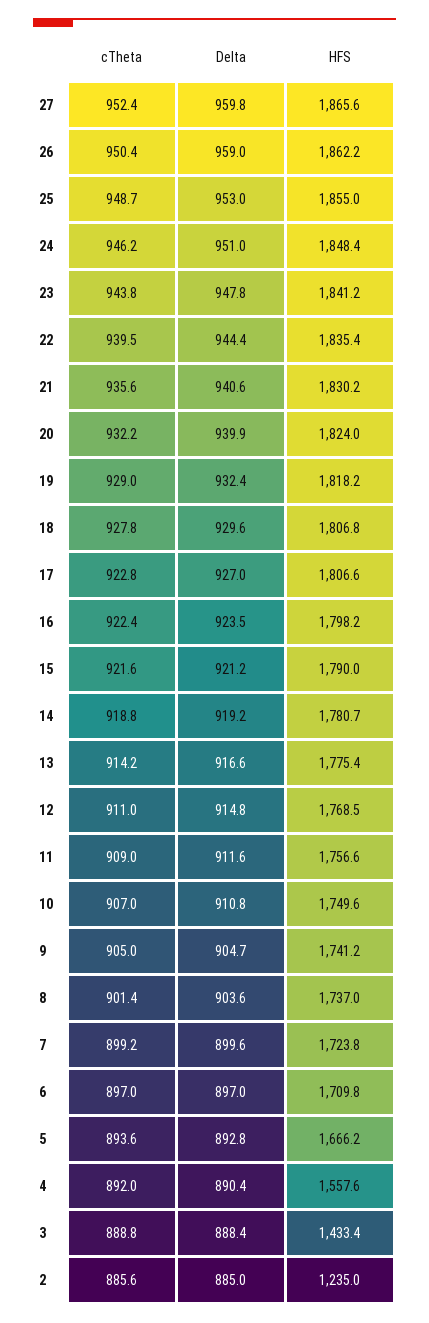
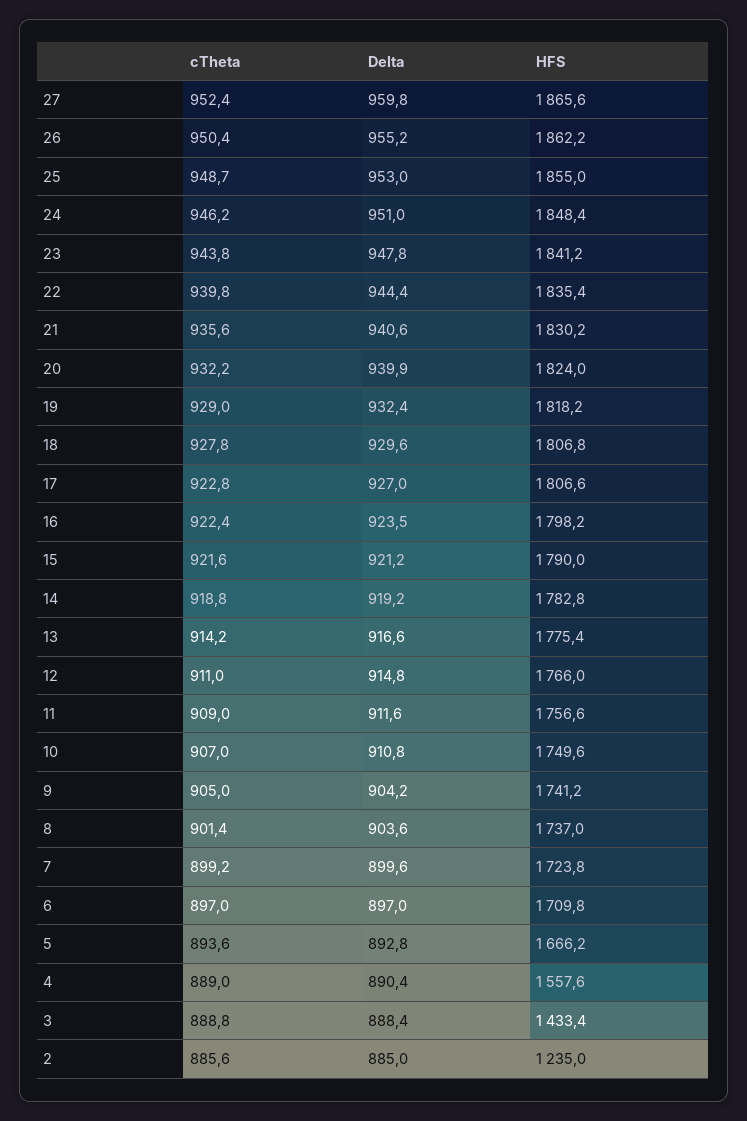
Delta, 26: 959 -> 955.2
cTheta, 22: 939.5 -> 939.8
HFS, 14: 1780.7 -> 1782.8
HFS, 12: 1768.5 -> 1766
Delta, 9: 904.7 -> 904.2
cTheta, 4: 892 -> 889

